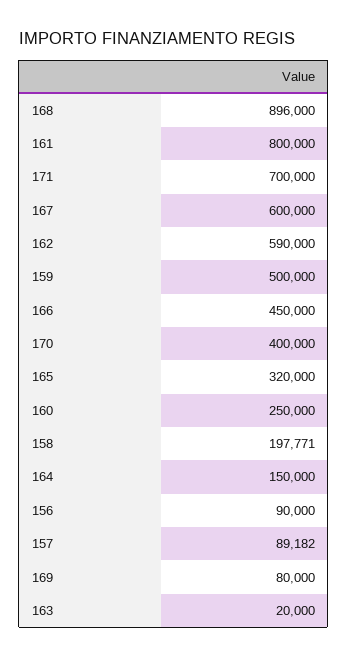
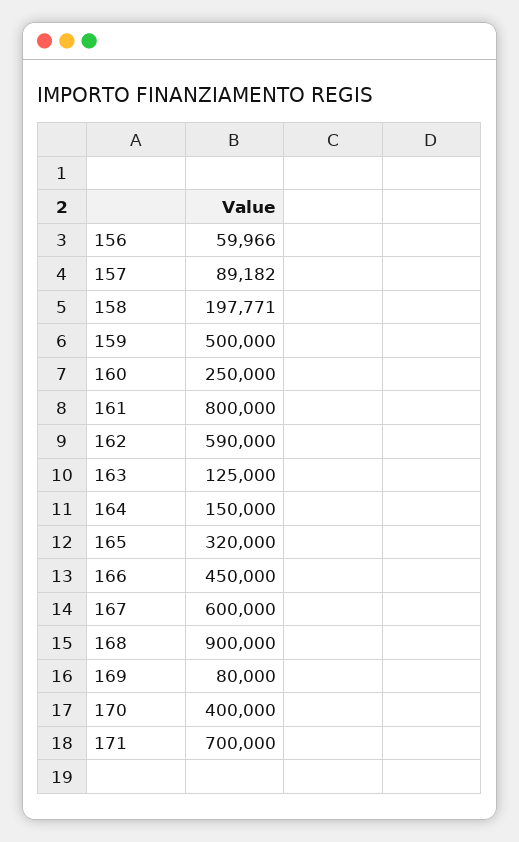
168: 896000 -> 900000
156: 90000 -> 59966
163: 20000 -> 125000

